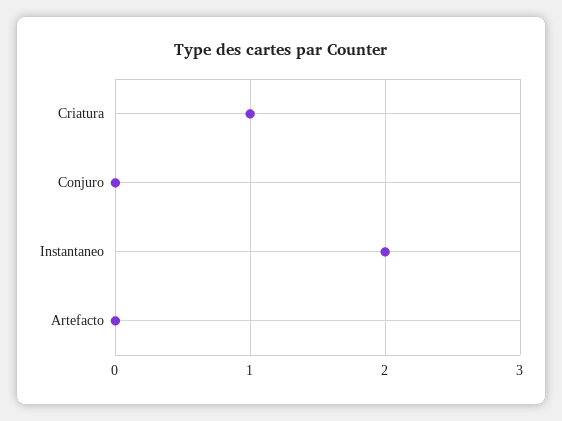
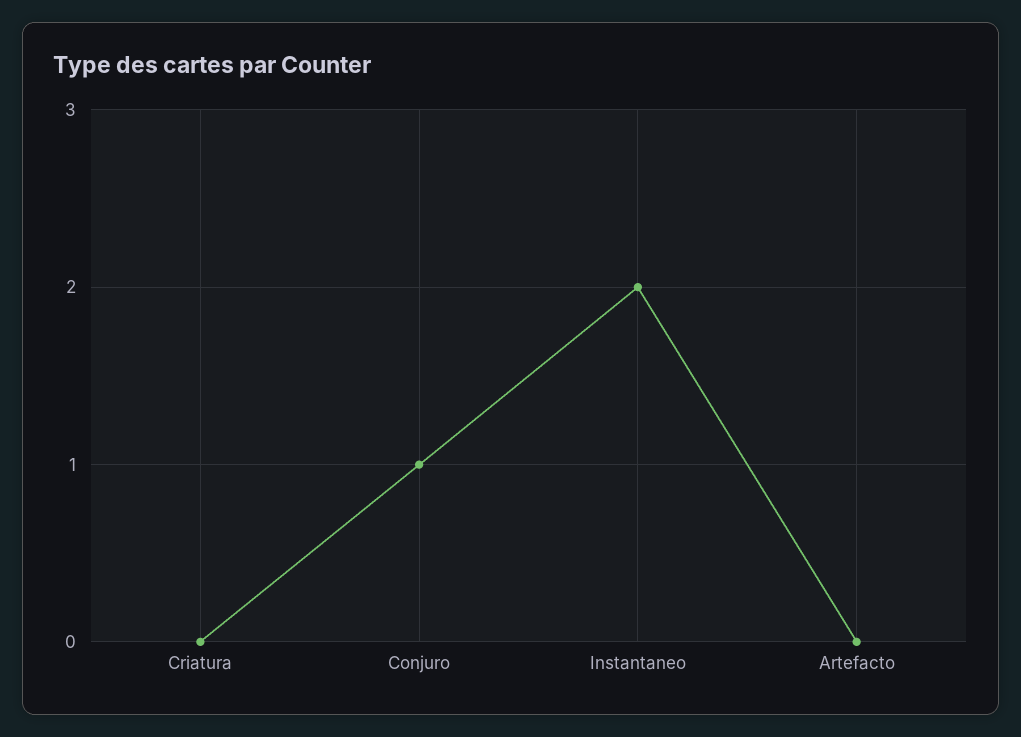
Criatura: 1 -> 0
Conjuro: 0 -> 1

